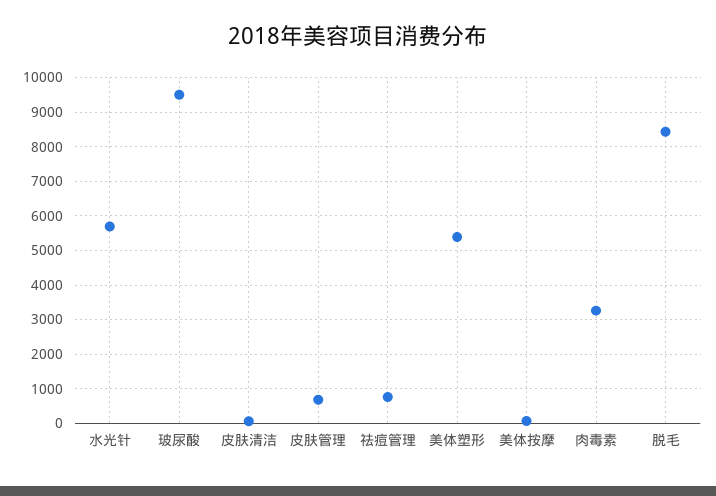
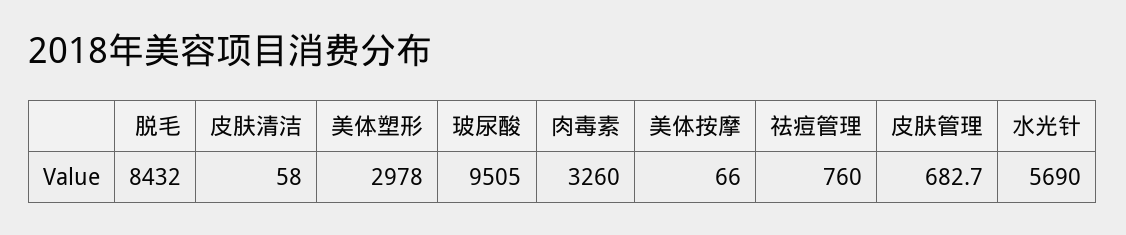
美体塑形: 5400 -> 2978

